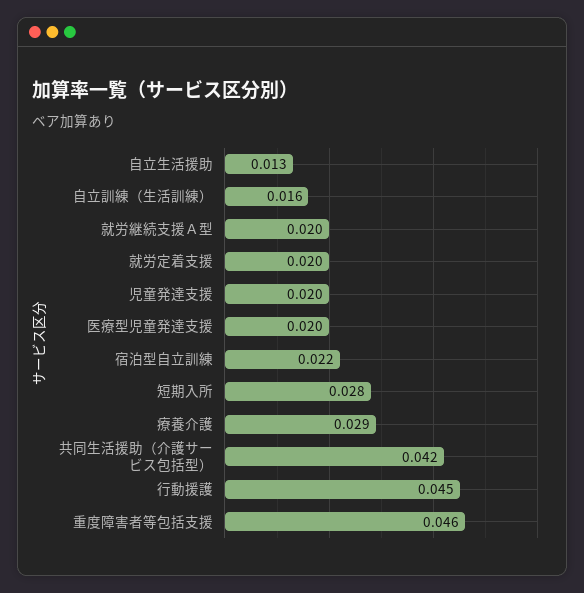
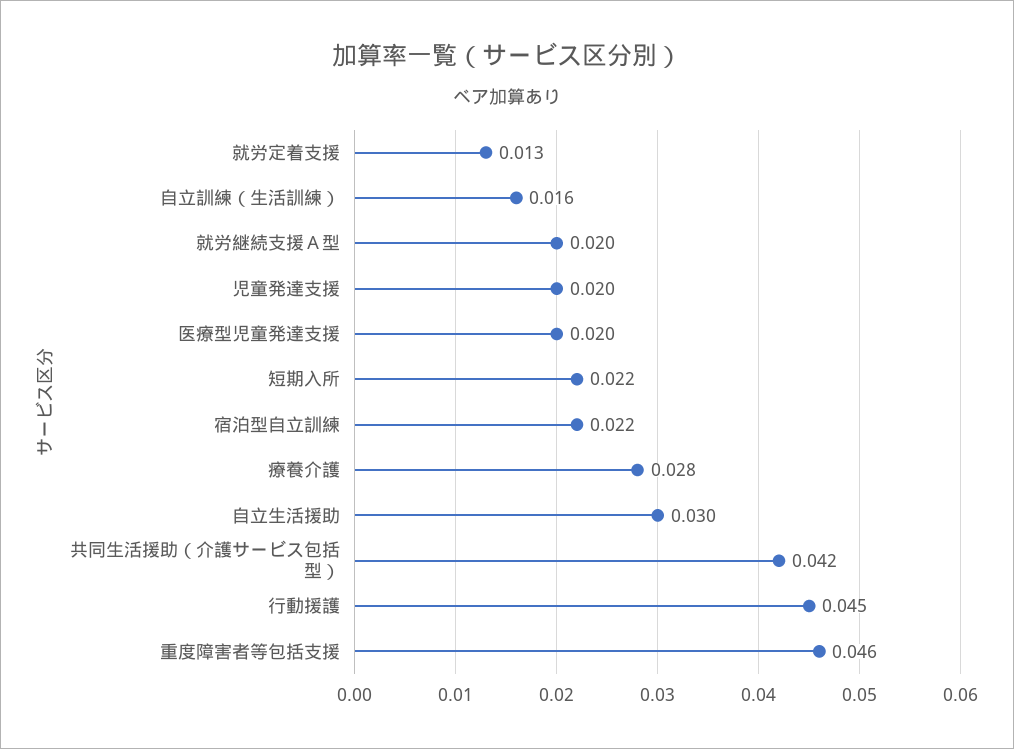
自立生活援助: 0.013 -> 0.03
就労定着支援: 0.02 -> 0.013
短期入所: 0.028 -> 0.022
療養介護: 0.029 -> 0.028

